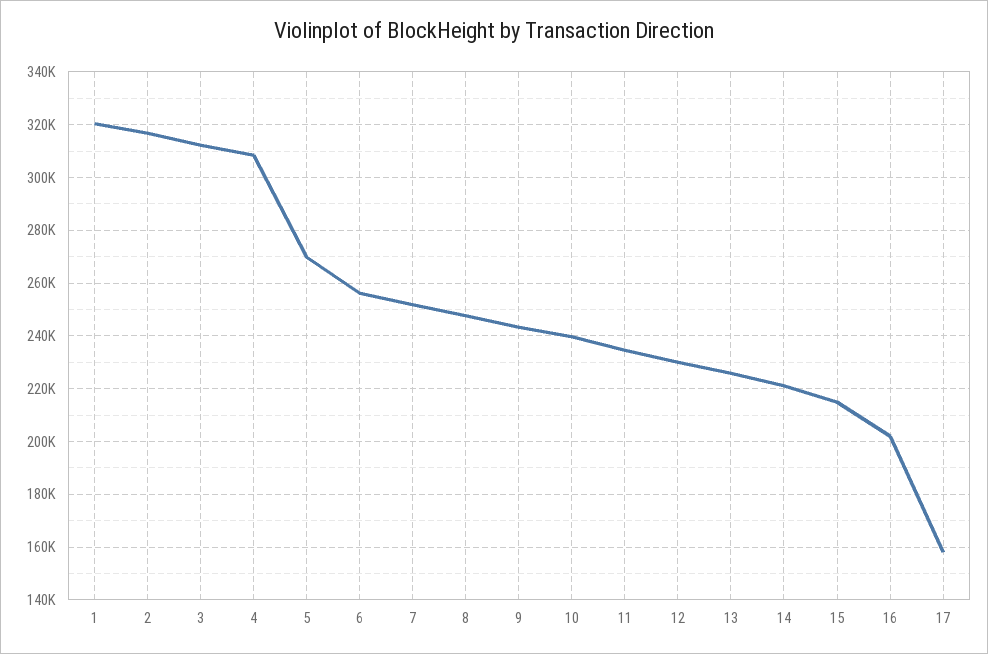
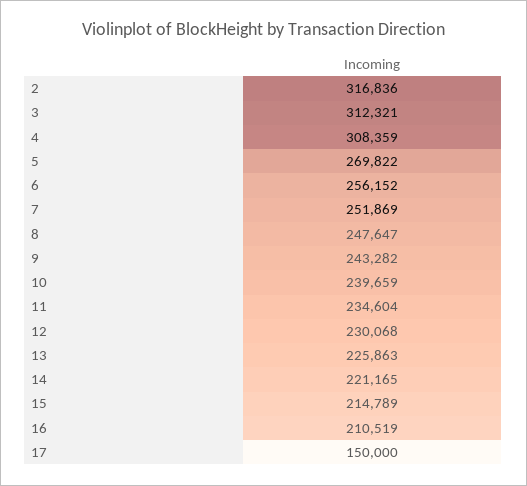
1: 320000 -> none
16: 202500 -> 210519
17: 157500 -> 150000

